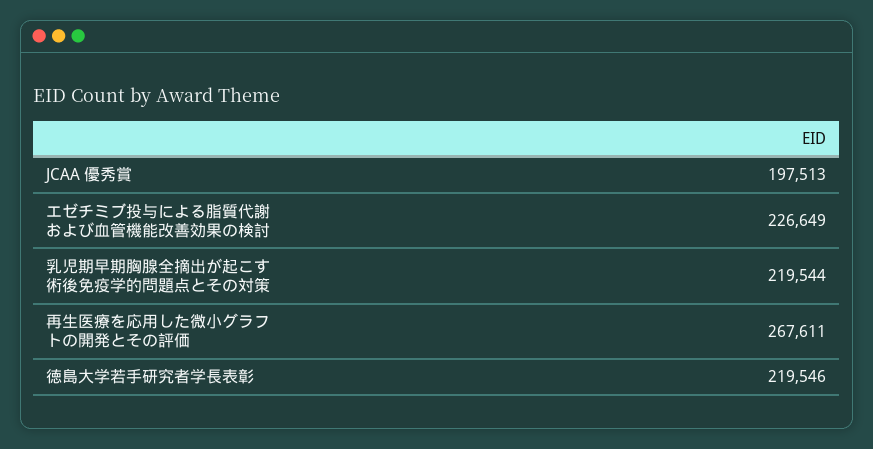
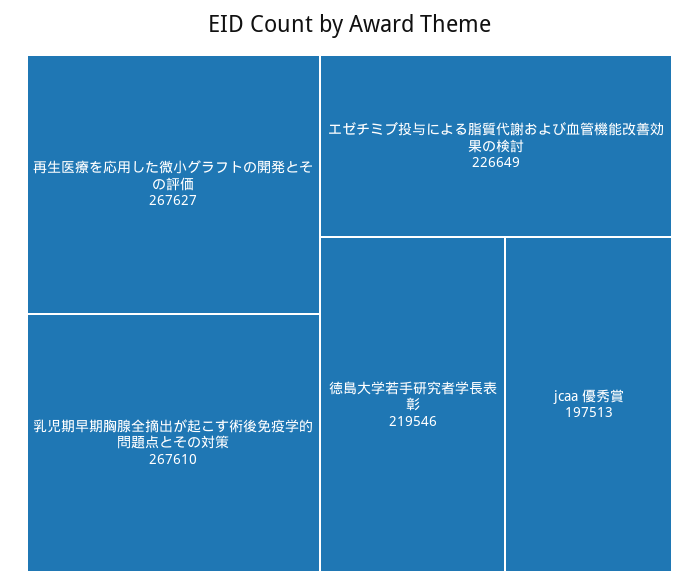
乳児期早期胸腺全摘出が起こす術後免疫学的問題点とその対策: 219544 -> 267610
再生医療を応用した微小グラフトの開発とその評価: 267611 -> 267627

